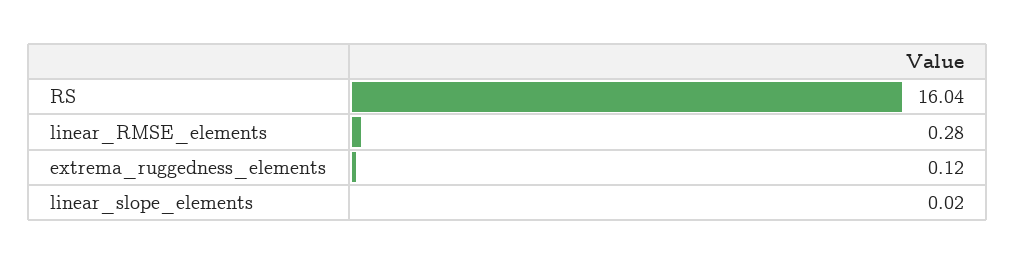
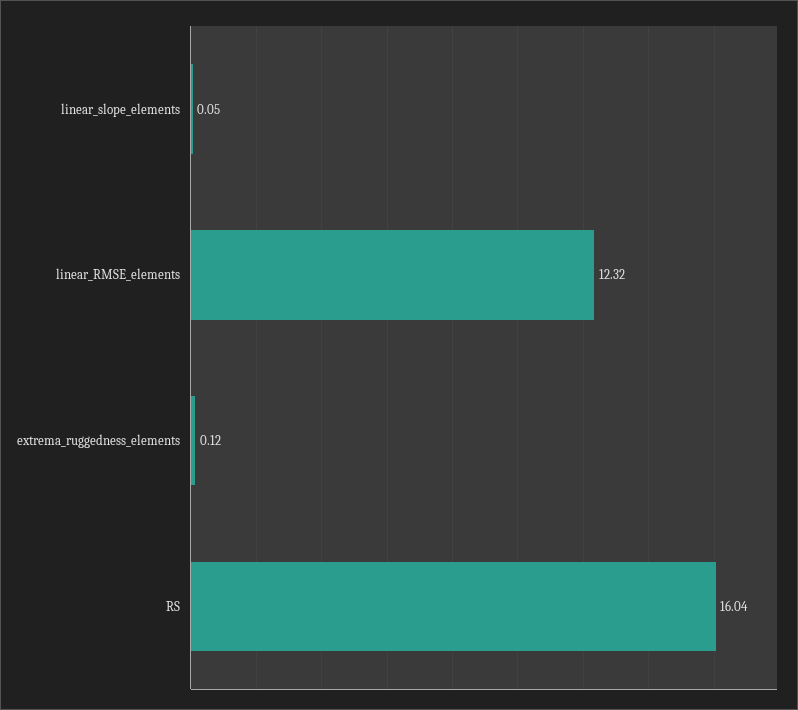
linear_RMSE_elements: 0.28 -> 12.32
linear_slope_elements: 0.02 -> 0.05

